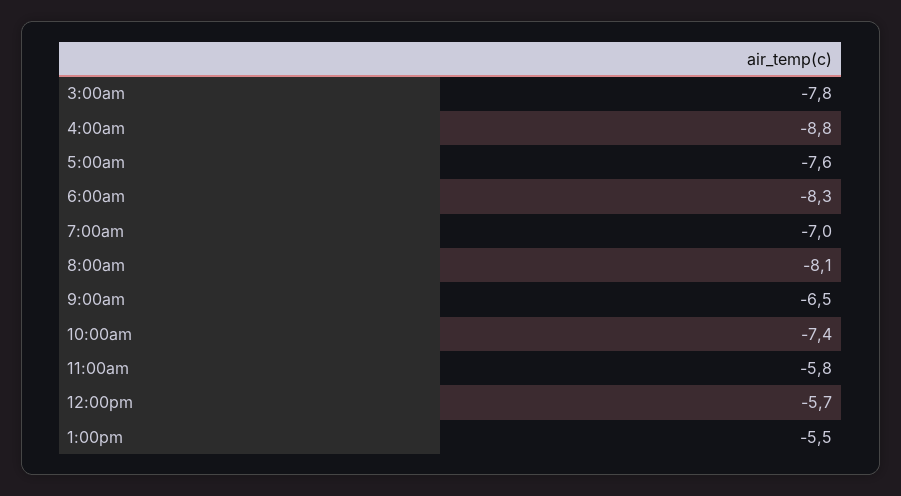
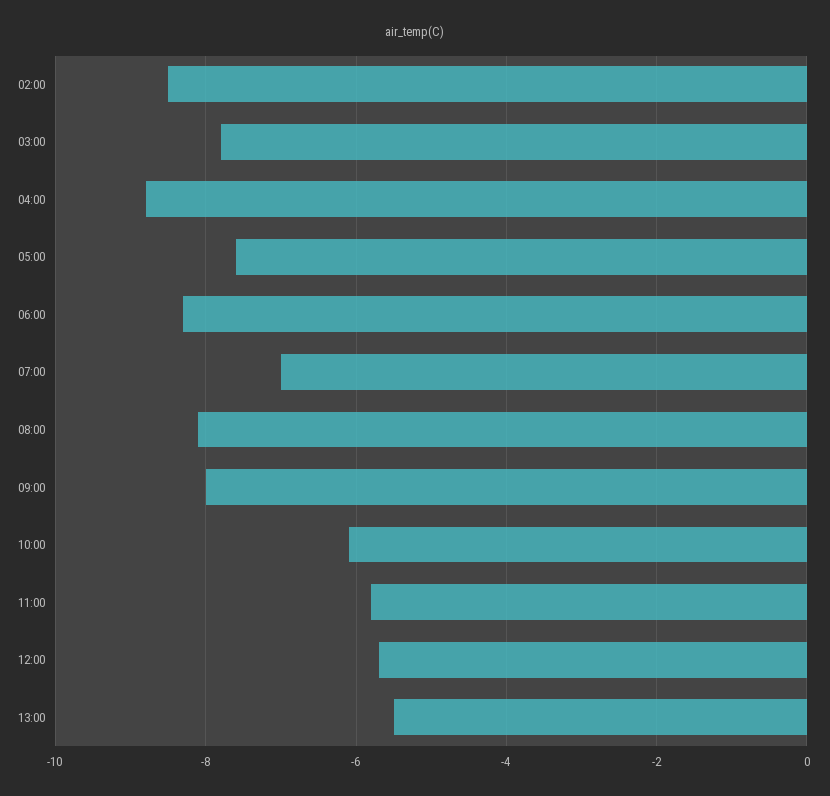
9:00am: -6.5 -> -8
10:00am: -7.4 -> -6
02:00: none -> -8.5

